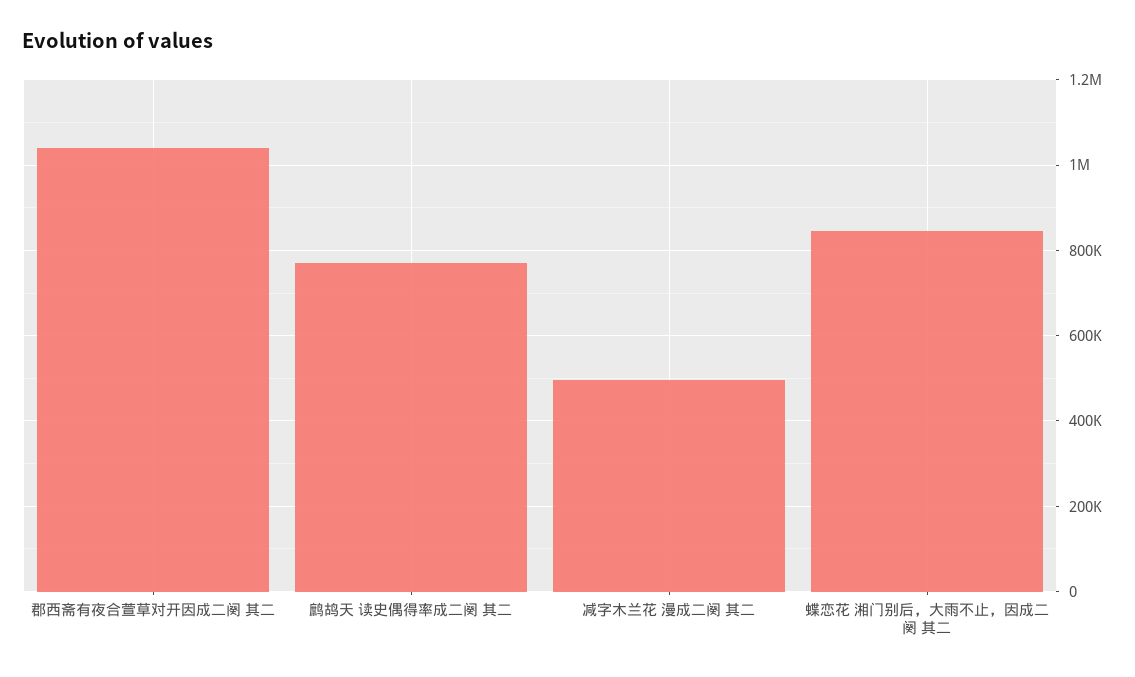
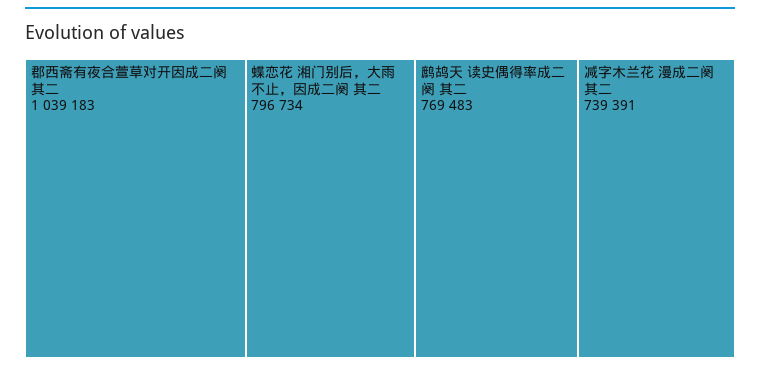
减字木兰花 漫成二阕 其二: 500000 -> 739391
蝶恋花 湘门别后，大雨不止，因成二阕 其二: 840000 -> 796734

